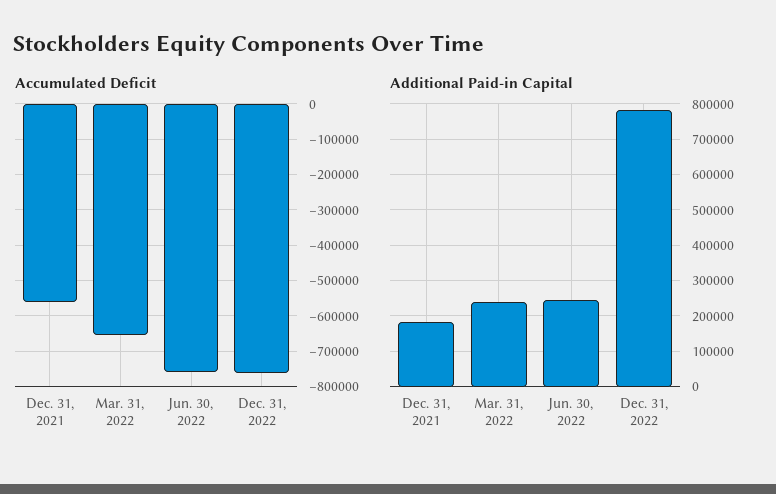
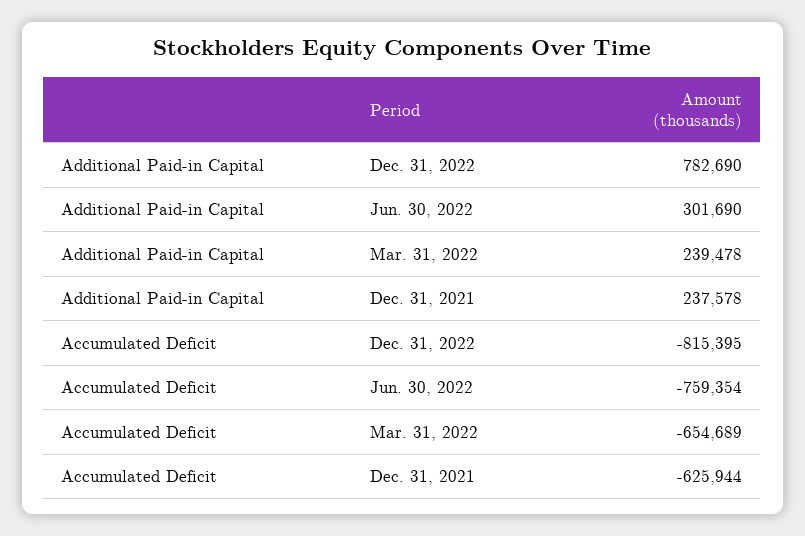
Accumulated Deficit, Dec. 31, 2021: -560000 -> -625944
Accumulated Deficit, Dec. 31, 2022: -760000 -> -815395
Additional Paid-in Capital, Dec. 31, 2021: 180000 -> 237578
Additional Paid-in Capital, Jun. 30, 2022: 240000 -> 301690

